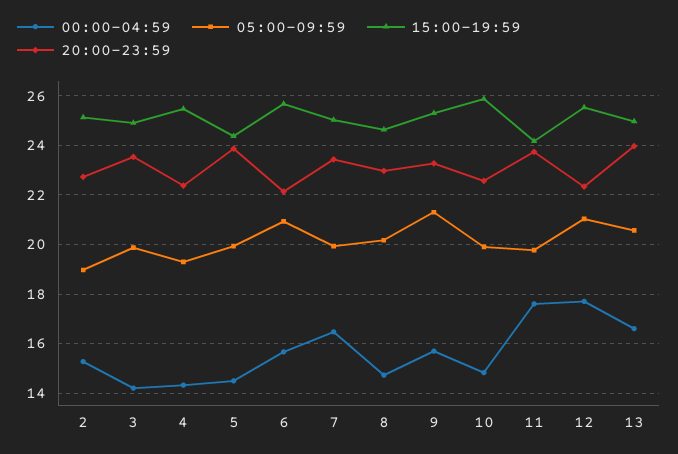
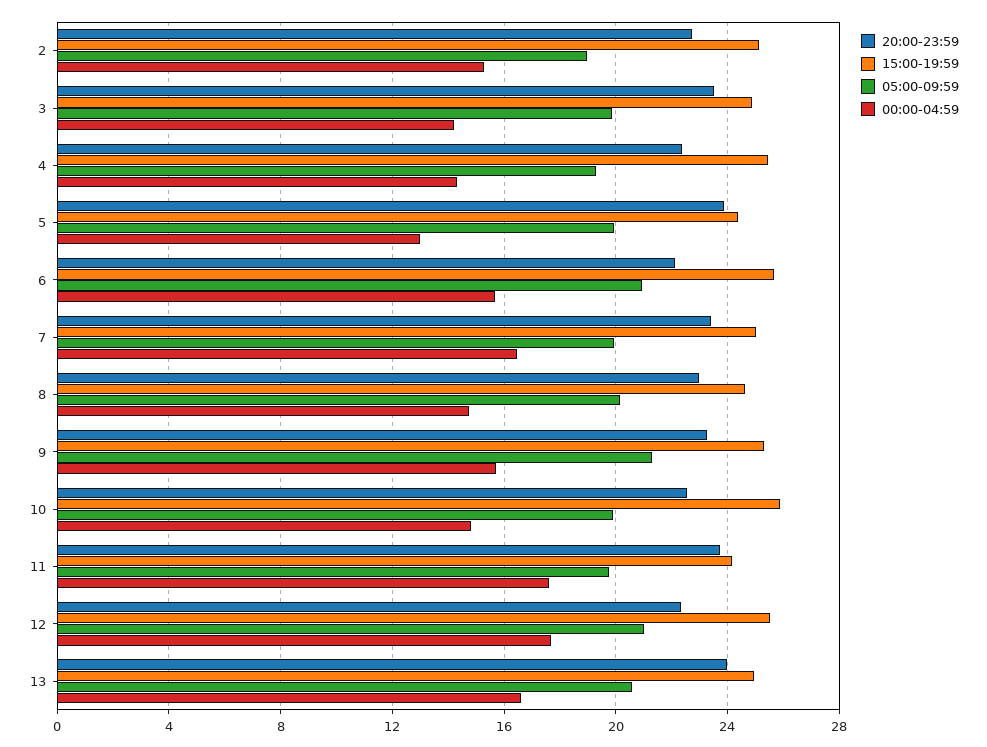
00:00-04:59, 5: 14.5 -> 13

